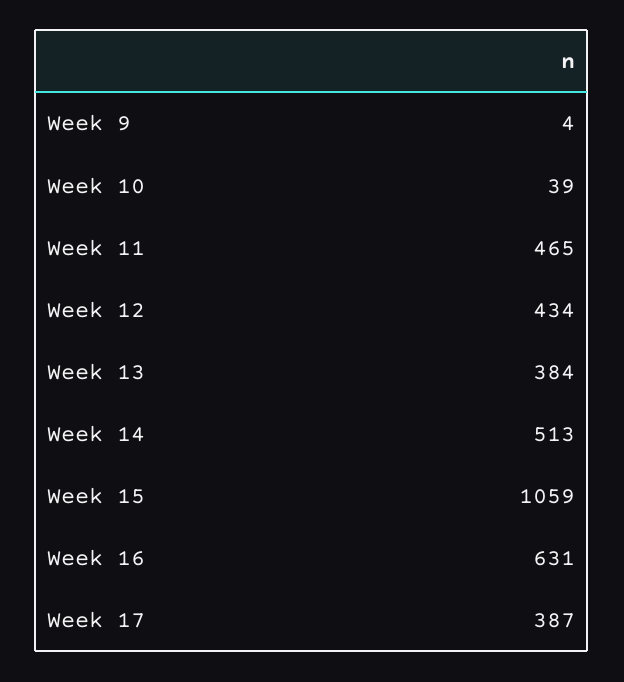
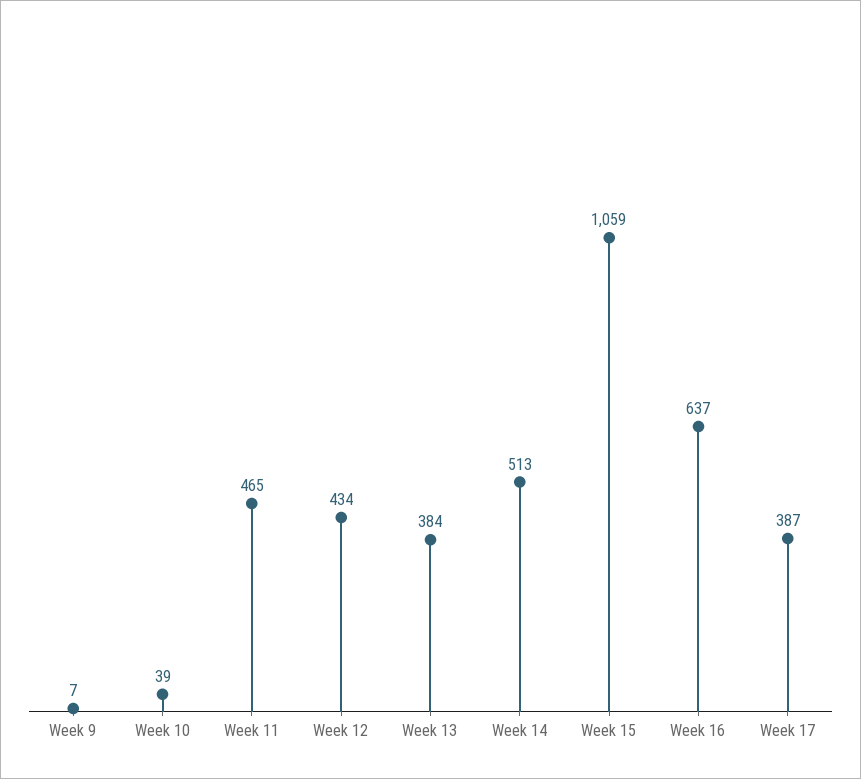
Week 9: 4 -> 7
Week 16: 631 -> 637

